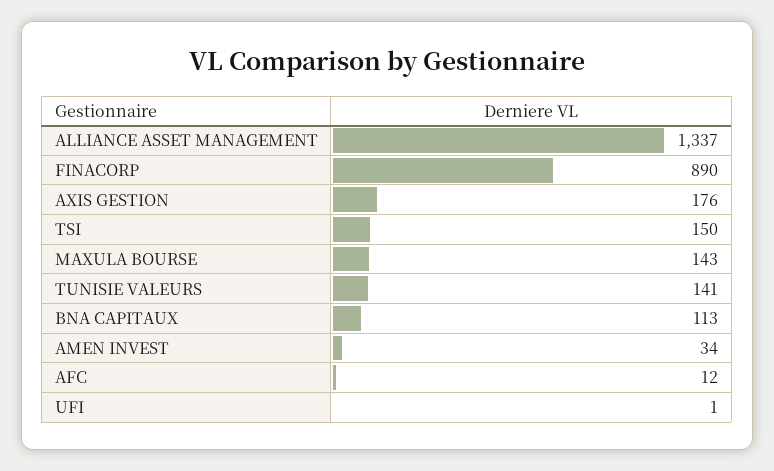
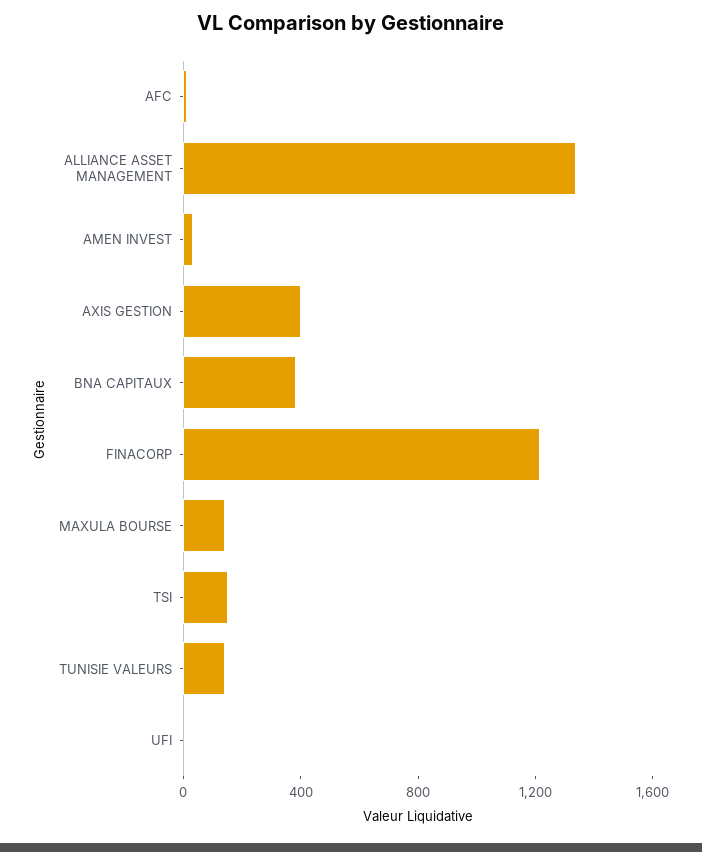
FINACORP: 890 -> 1200
AXIS GESTION: 176 -> 400
BNA CAPITAUX: 113 -> 400

